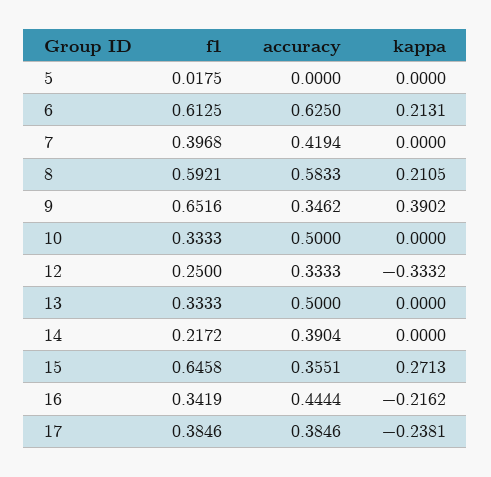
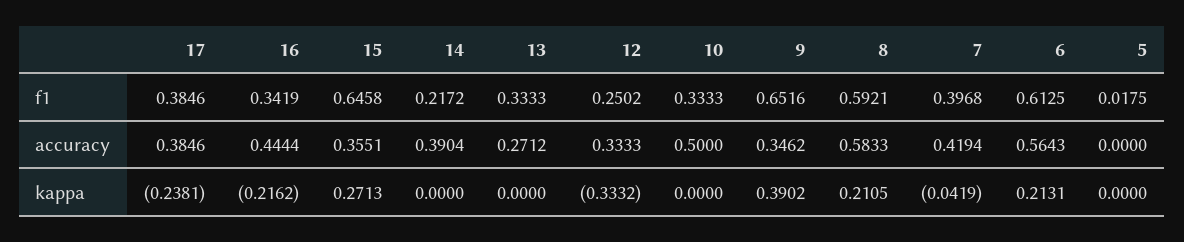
accuracy, 6: 0.625 -> 0.5643
kappa, 7: 0 -> -0.0419
f1, 12: 0.25 -> 0.2502
accuracy, 13: 0.5 -> 0.2712

